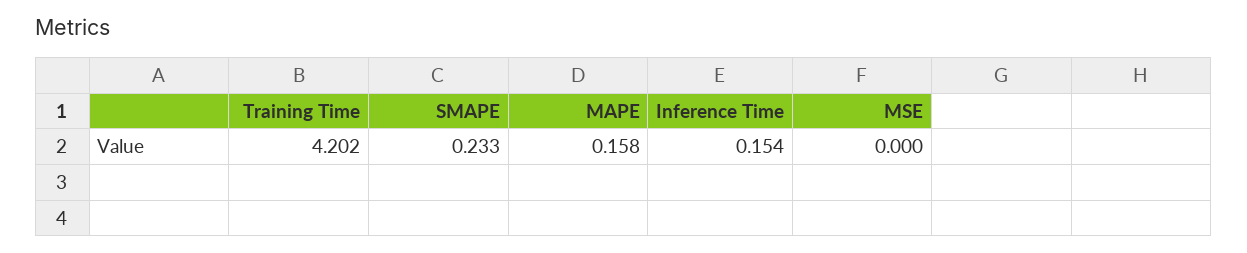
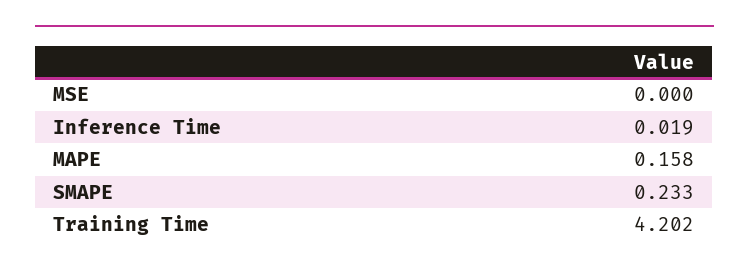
Inference Time: 0.154 -> 0.019

